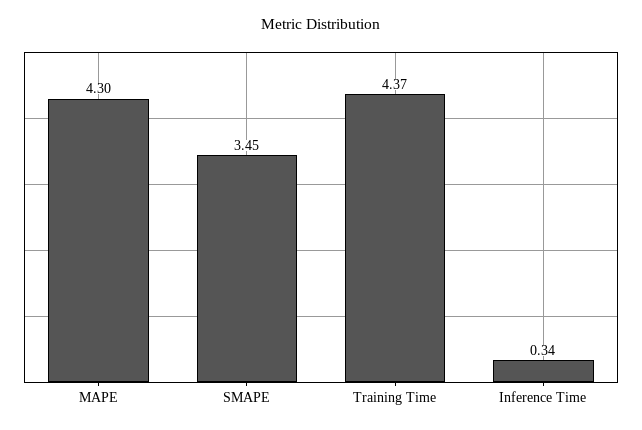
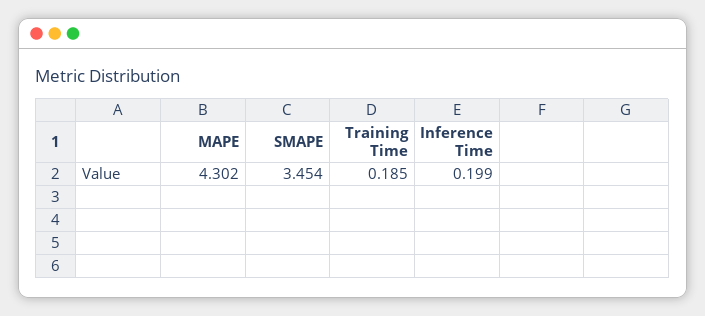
Training Time: 4.37 -> 0.185
Inference Time: 0.34 -> 0.199

